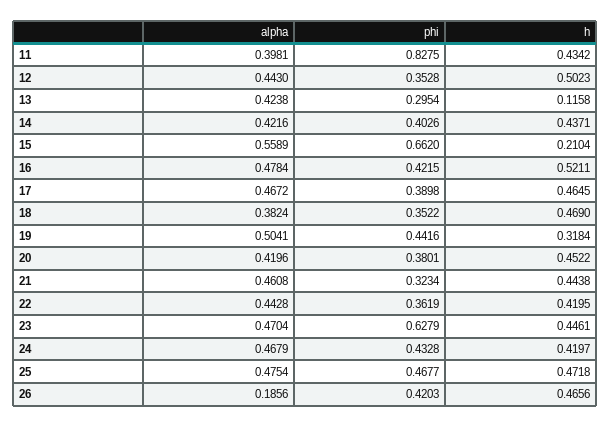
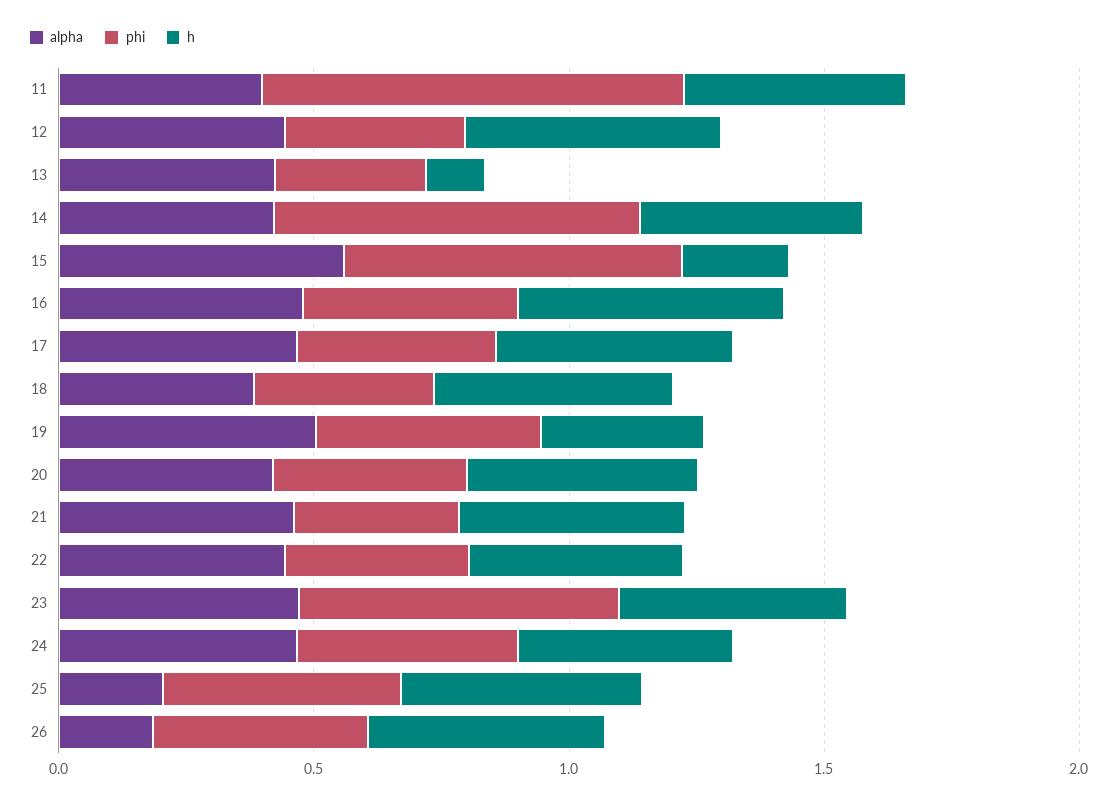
phi, 14: 0.4026 -> 0.7
alpha, 25: 0.4754 -> 0.2

